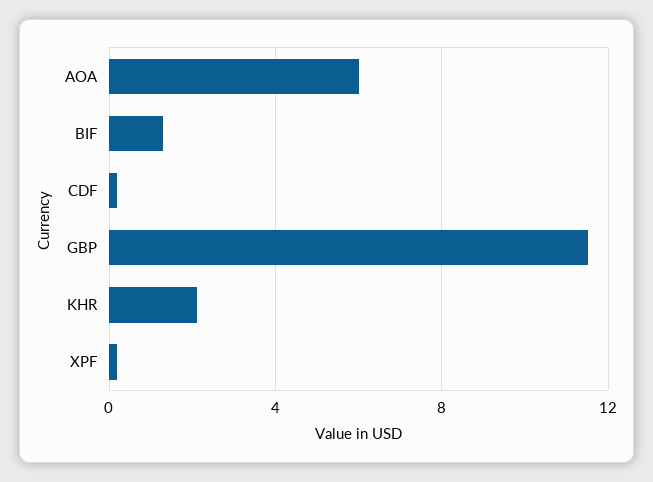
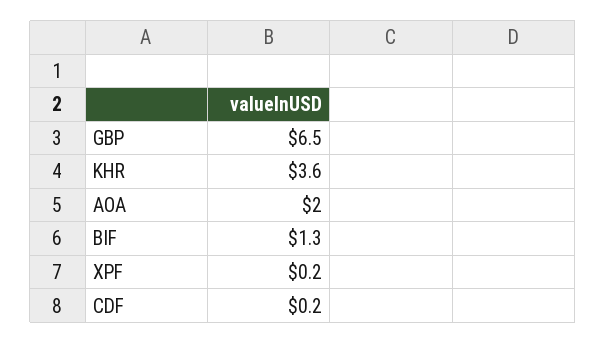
AOA: 6 -> 2
GBP: 11.5 -> 6.5
KHR: 2 -> 3.6

